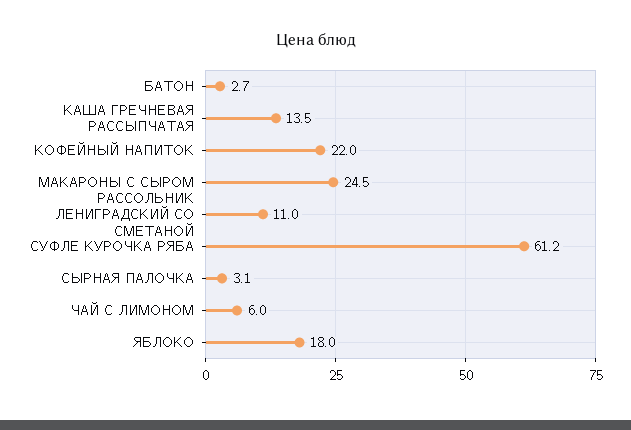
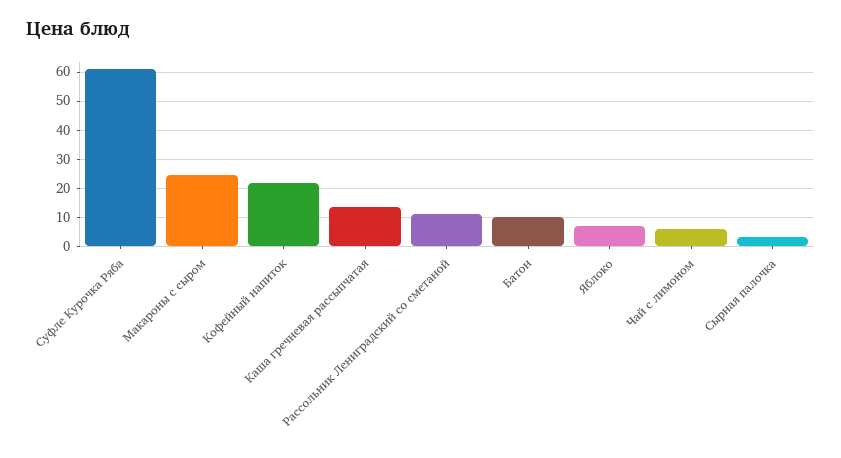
БАТОН: 2.7 -> 10
ЯБЛОКО: 18 -> 7.5

